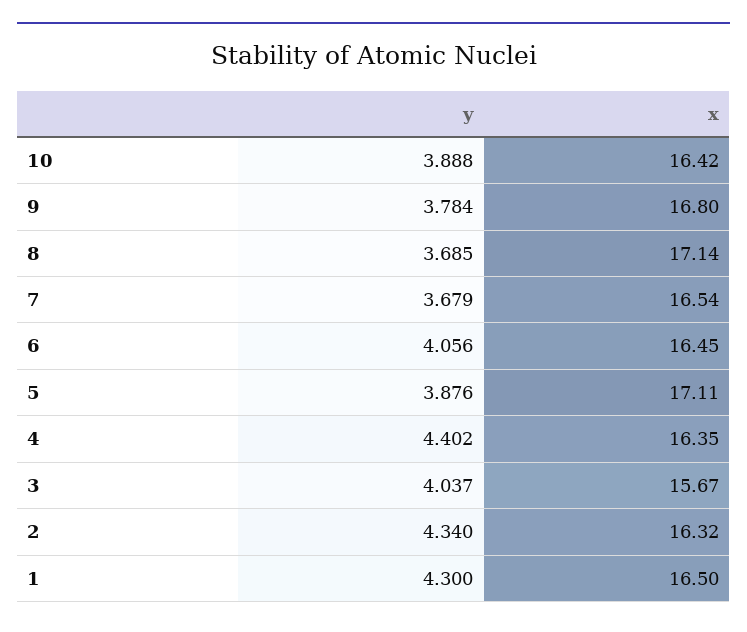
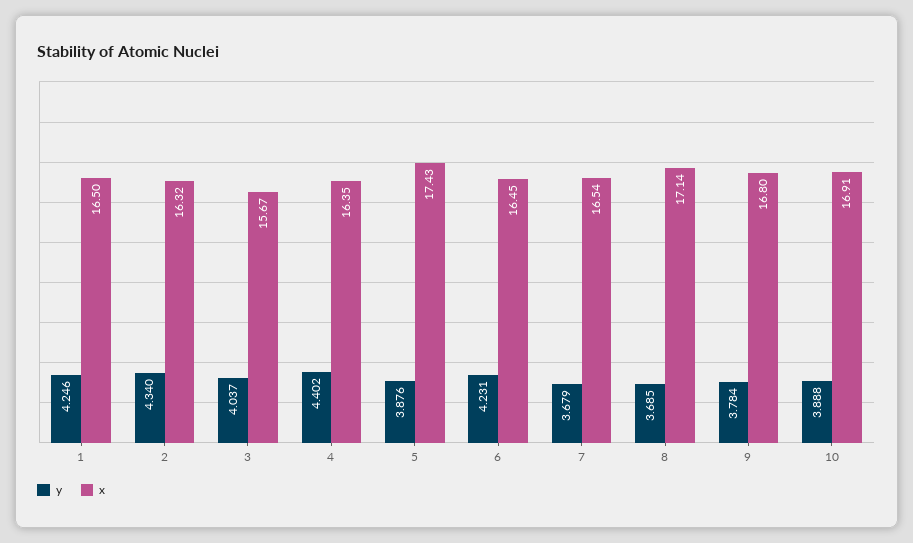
x, 10: 16.42 -> 16.91
y, 6: 4.056 -> 4.231
x, 5: 17.11 -> 17.43
y, 1: 4.3 -> 4.246

